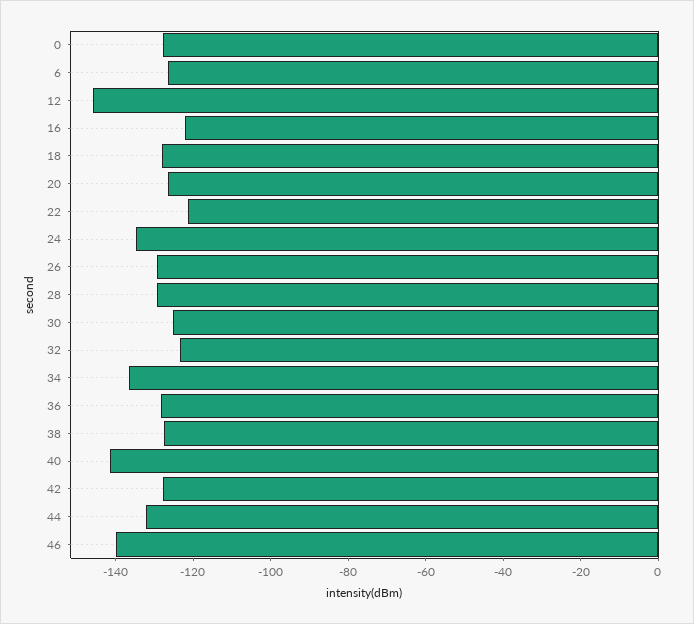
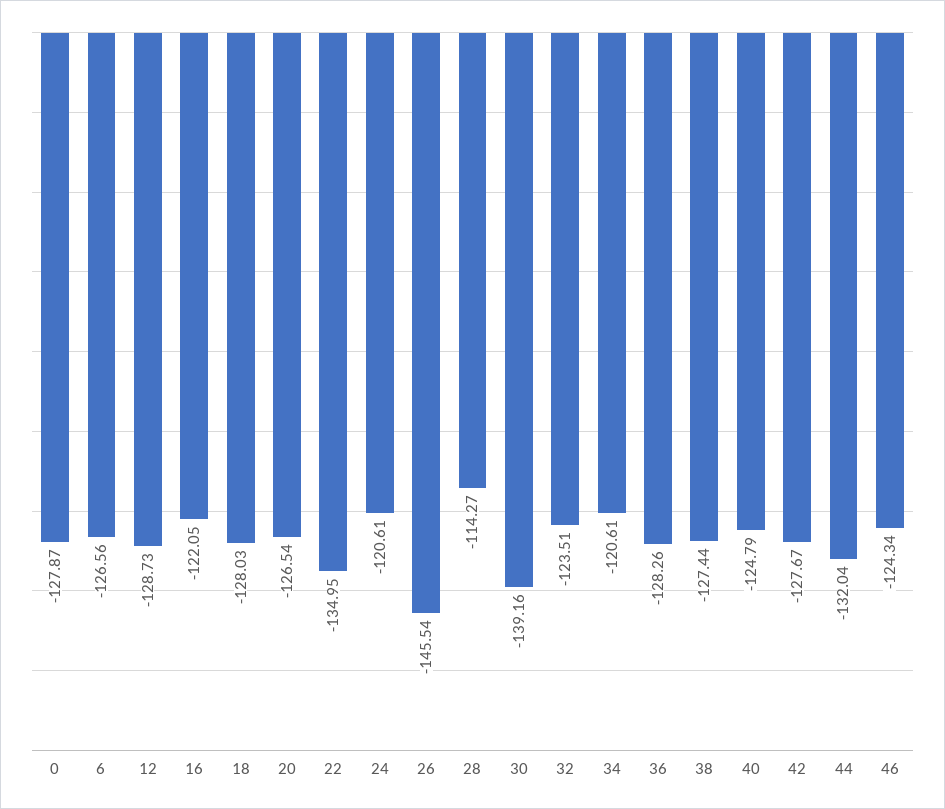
12: -145 -> -128.73
22: -120 -> -134.95
24: -135 -> -120.61
26: -130 -> -145.54
28: -130 -> -114.27
30: -125 -> -139.16
34: -135 -> -120.61
40: -140 -> -124.79
46: -140 -> -124.34

